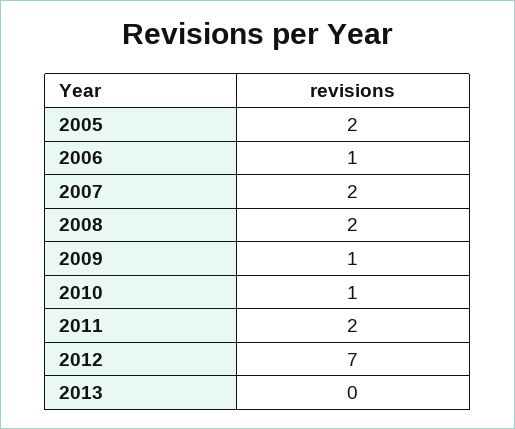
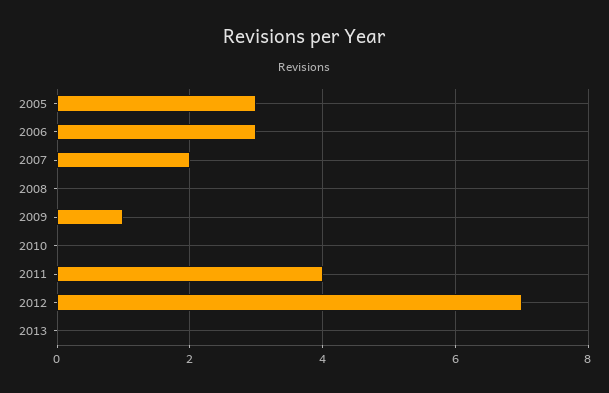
2005: 2 -> 3
2006: 1 -> 3
2008: 2 -> 0
2010: 1 -> 0
2011: 2 -> 4

